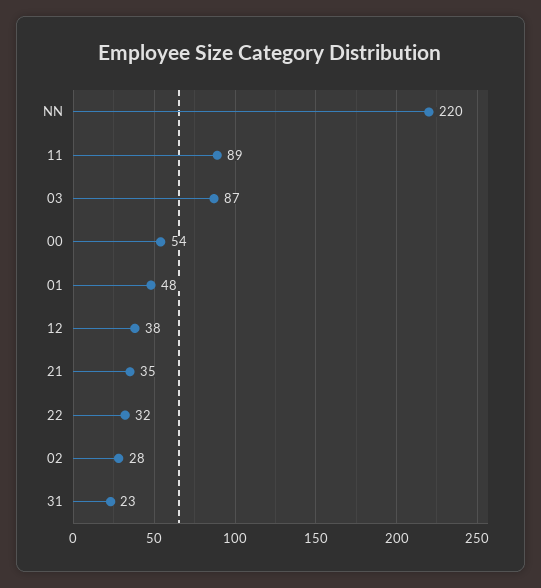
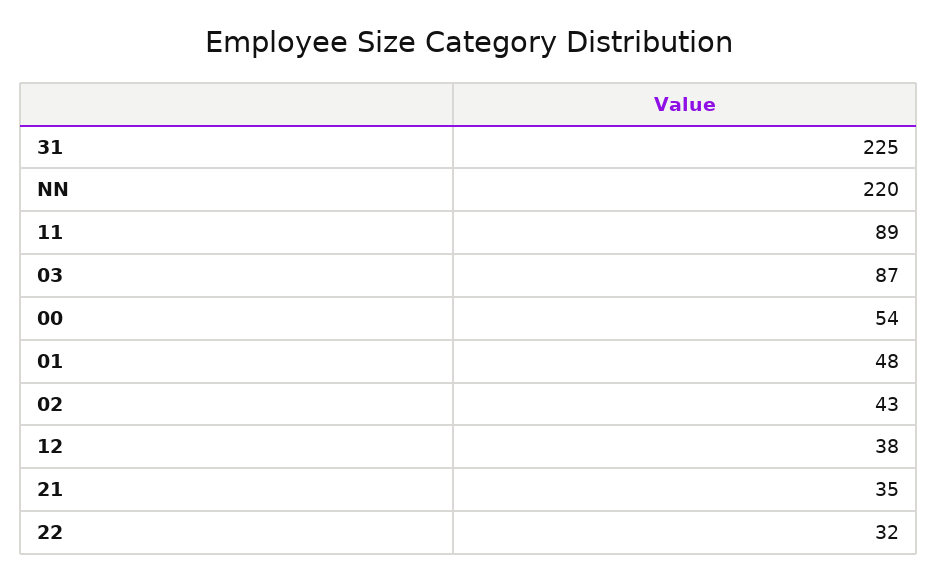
02: 28 -> 43
31: 23 -> 225

